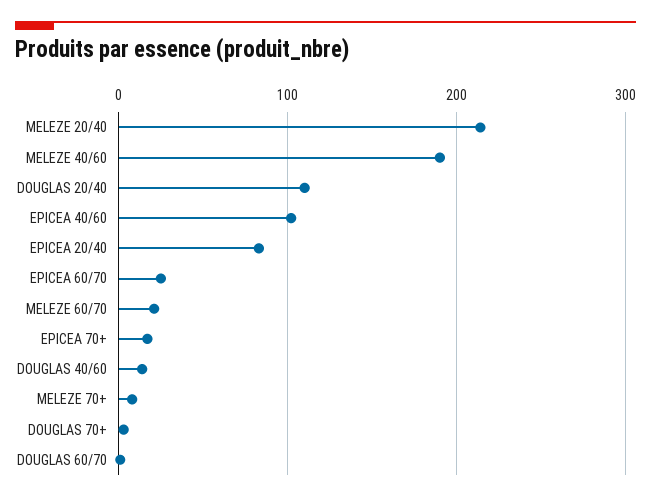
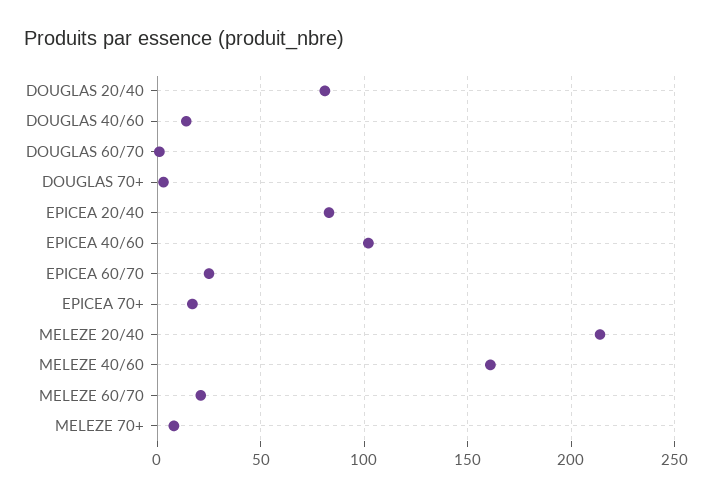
MELEZE 40/60: 190 -> 160
DOUGLAS 20/40: 110 -> 80

